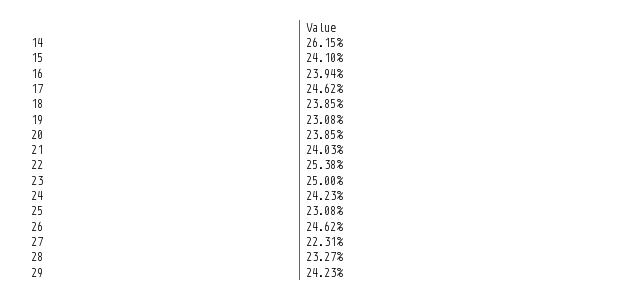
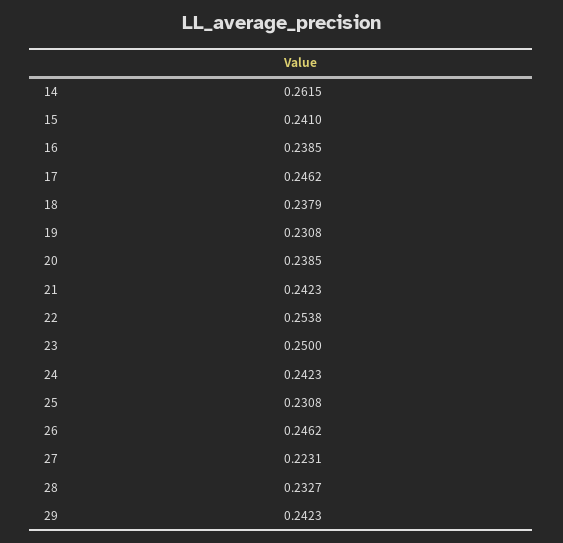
16: 0.2394 -> 0.2385
18: 0.2385 -> 0.2379
21: 0.2403 -> 0.2423

